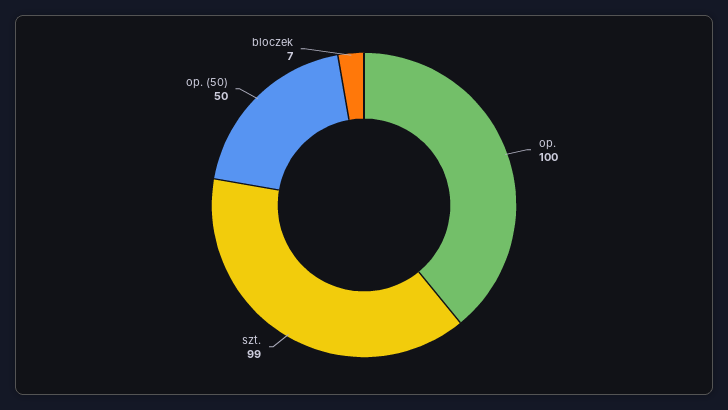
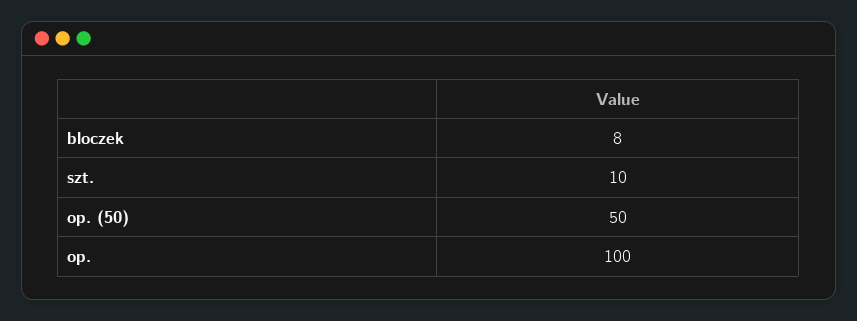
szt.: 99 -> 10
bloczek: 7 -> 8

